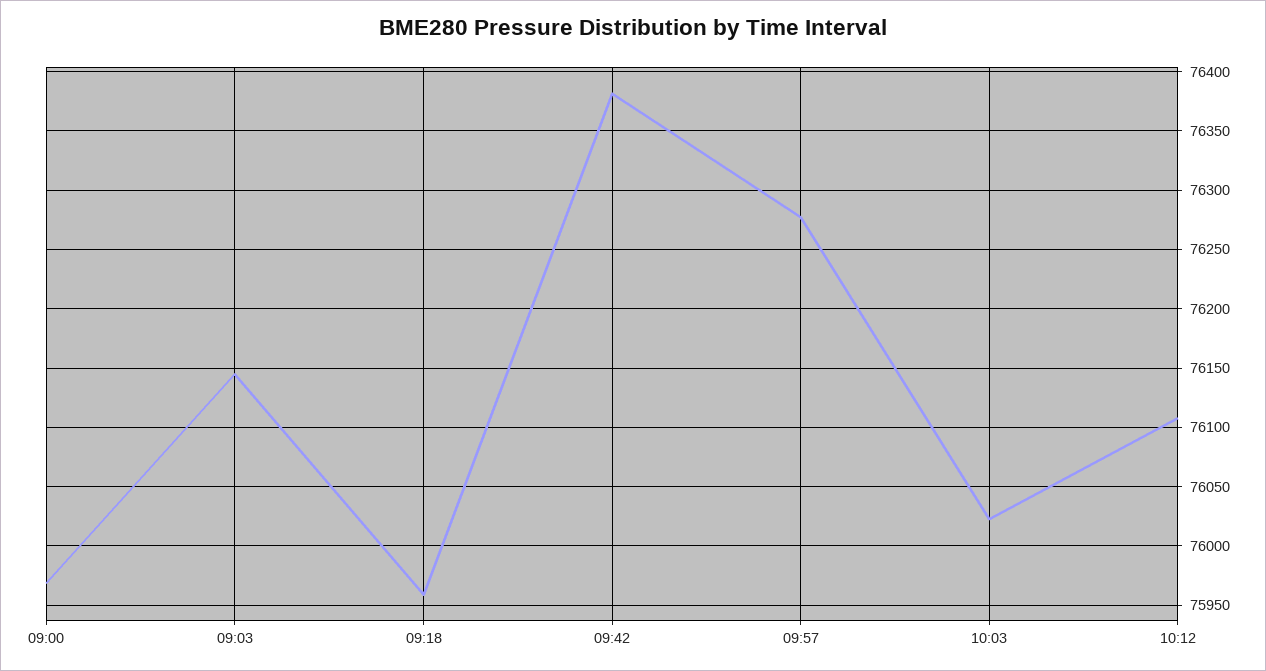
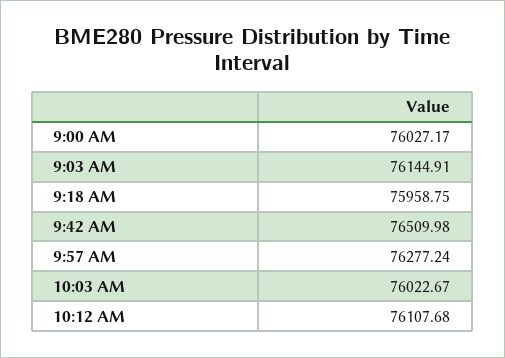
09:00: 75970 -> 76027.17
09:42: 76380 -> 76509.98

